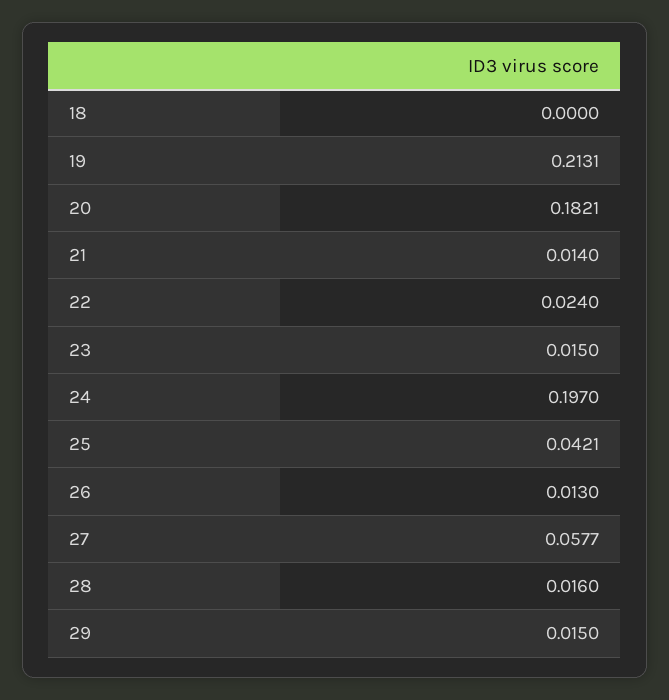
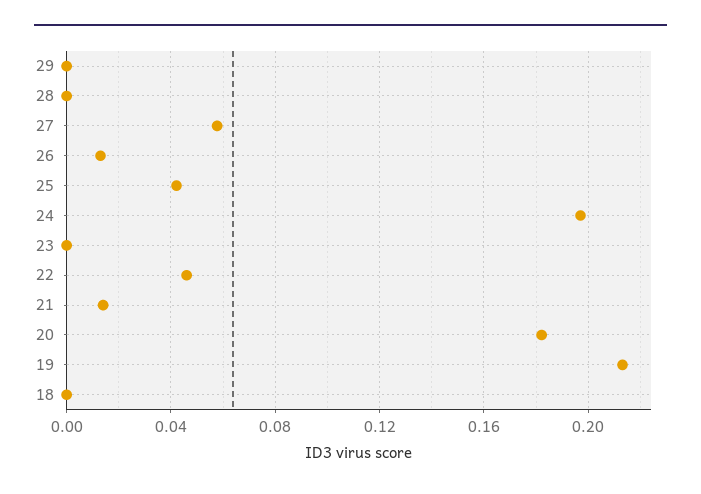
22: 0.024 -> 0.045
23: 0.015 -> 0
28: 0.016 -> 0
29: 0.015 -> 0

